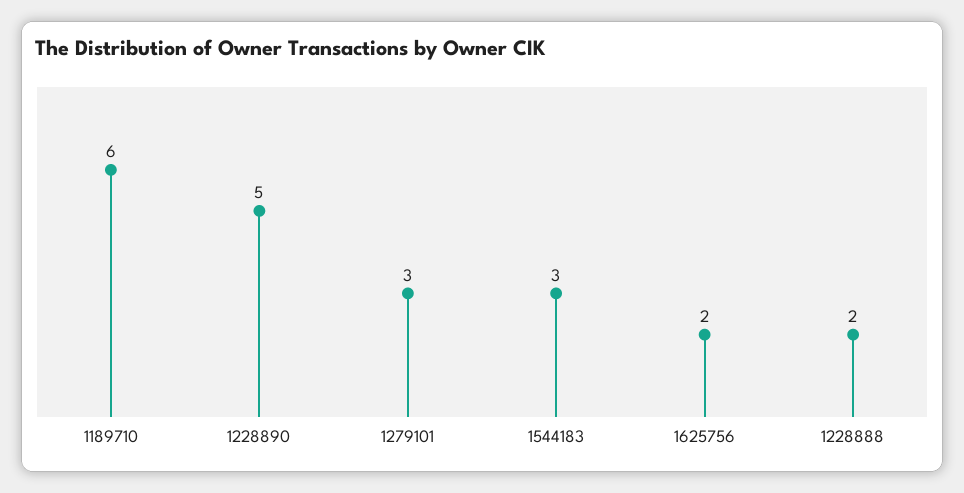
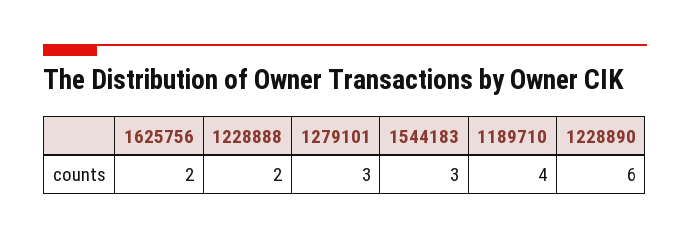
1189710: 6 -> 4
1228890: 5 -> 6

